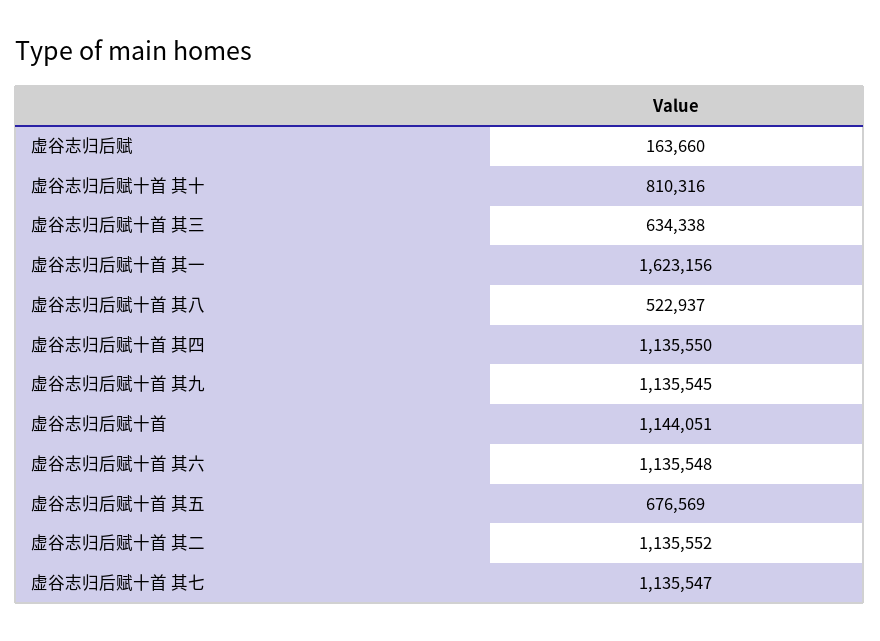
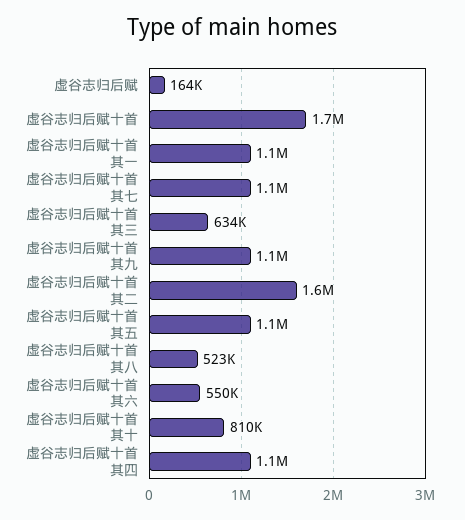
虚谷志归后赋十首 其一: 1623156 -> 1100000
虚谷志归后赋十首: 1144051 -> 1700000
虚谷志归后赋十首 其六: 1135548 -> 550000
虚谷志归后赋十首 其五: 676569 -> 1100000
虚谷志归后赋十首 其二: 1135552 -> 1600000

